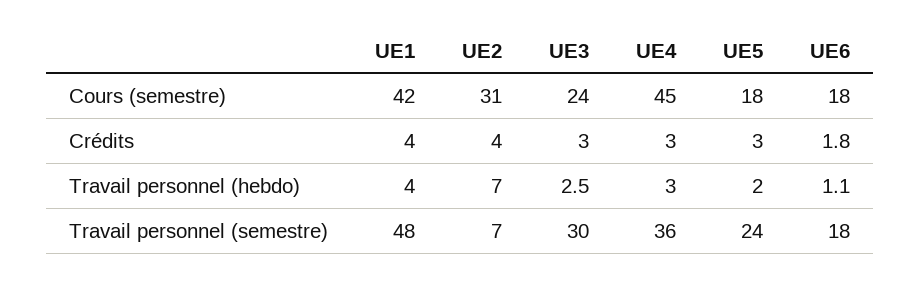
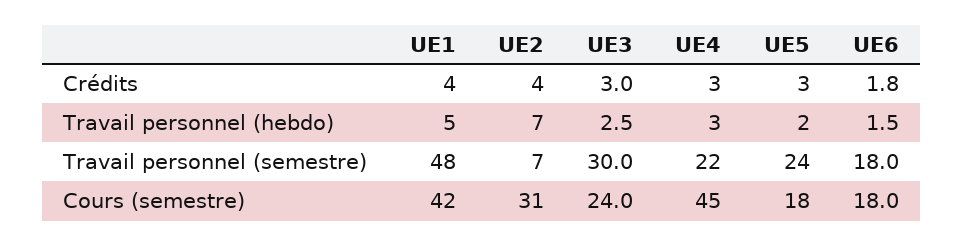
UE1, Travail personnel (hebdo): 4 -> 5
UE6, Travail personnel (hebdo): 1.1 -> 1.5
UE4, Travail personnel (semestre): 36 -> 22

